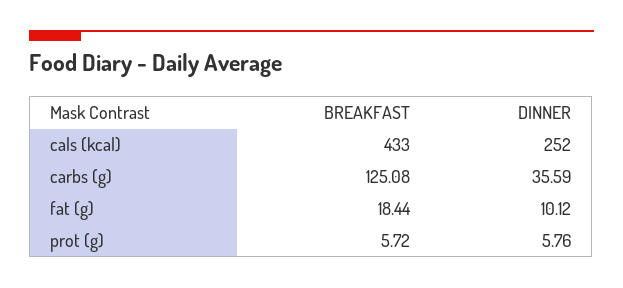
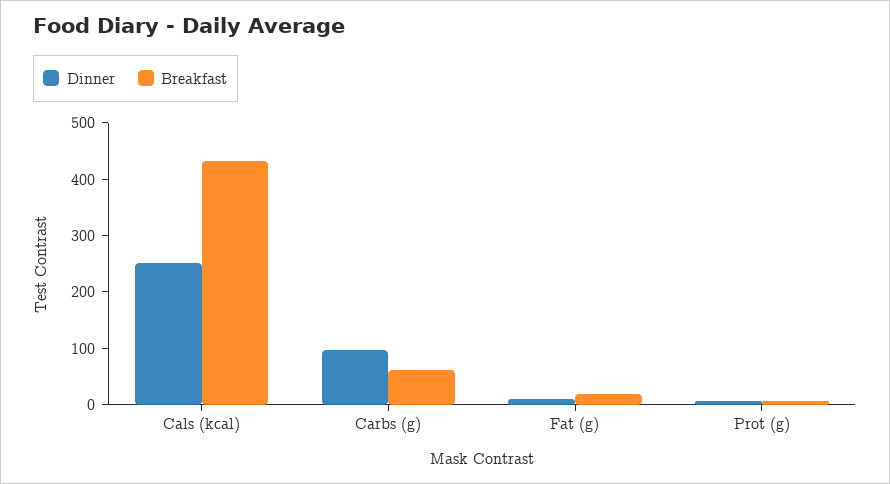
BREAKFAST, carbs (g): 125.08 -> 60
DINNER, carbs (g): 35.59 -> 100

